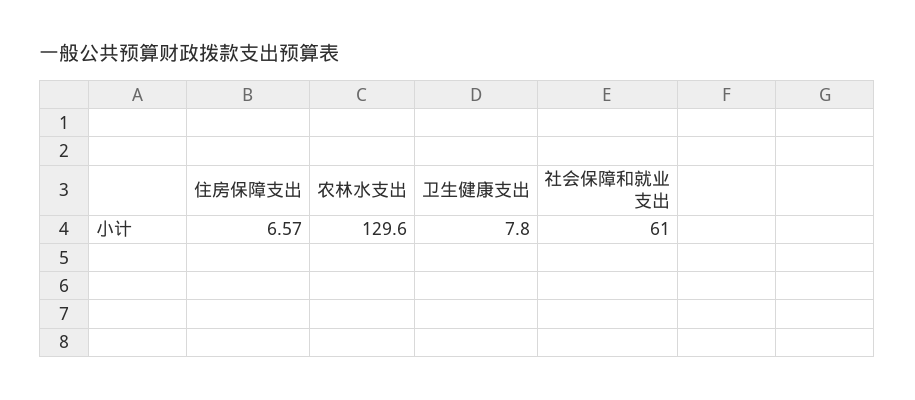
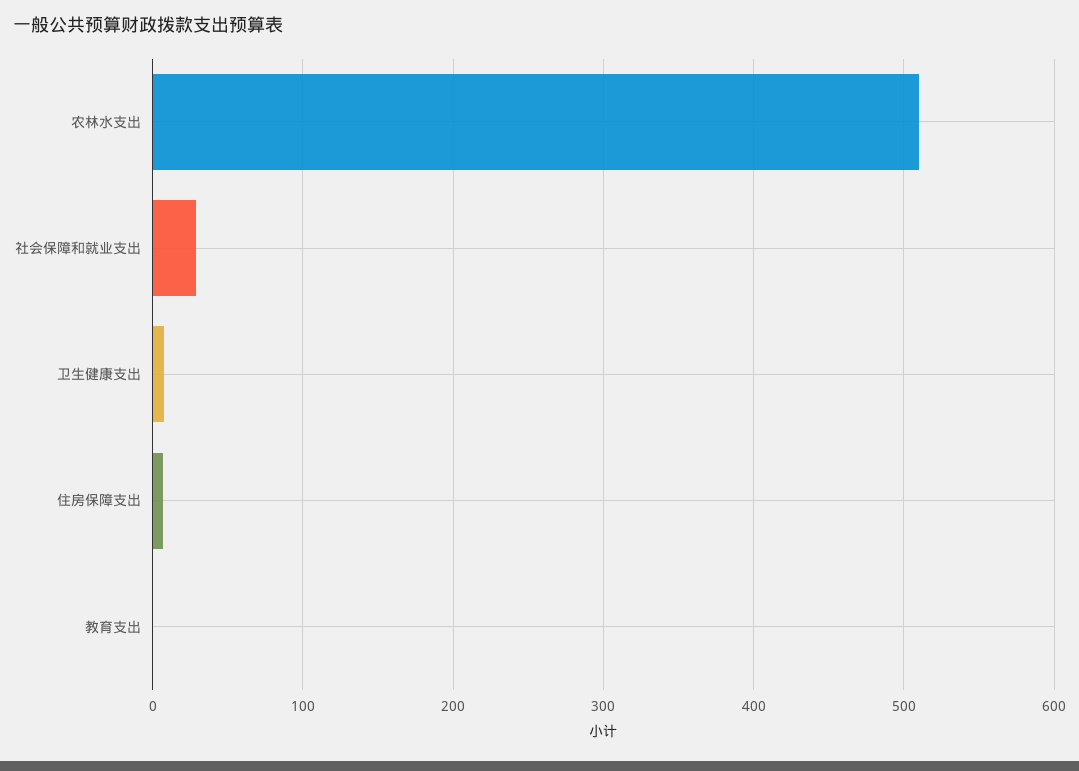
农林水支出: 129.6 -> 510
社会保障和就业支出: 61 -> 30
教育支出: none -> 0

